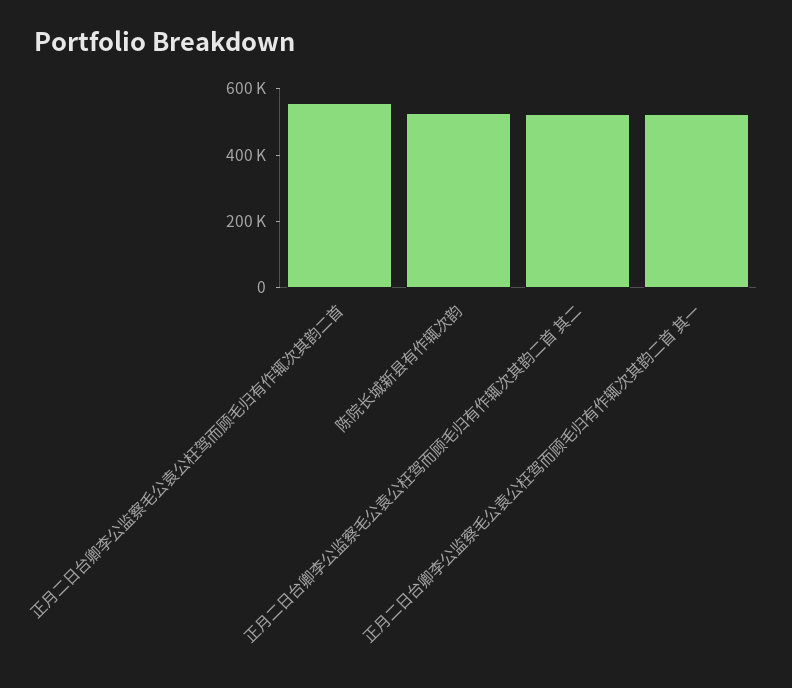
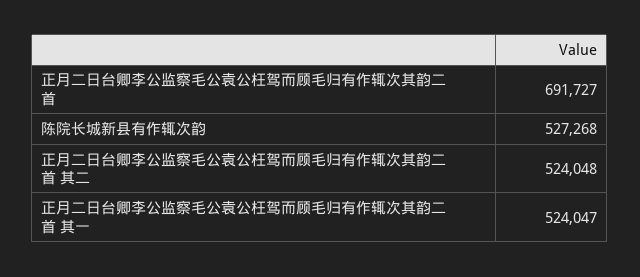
正月二日台卿李公监察毛公袁公枉驾而顾毛归有作辄次其韵二首: 550000 -> 691727

